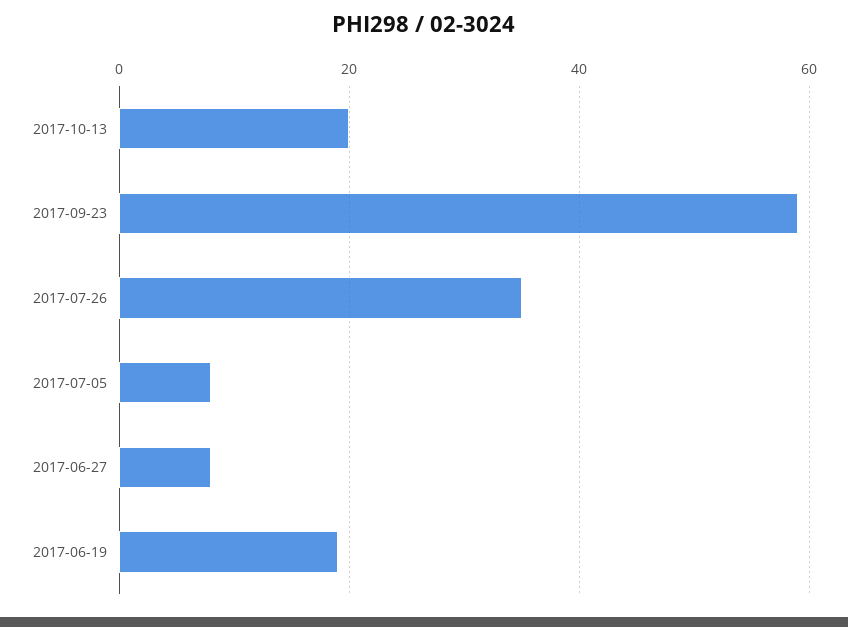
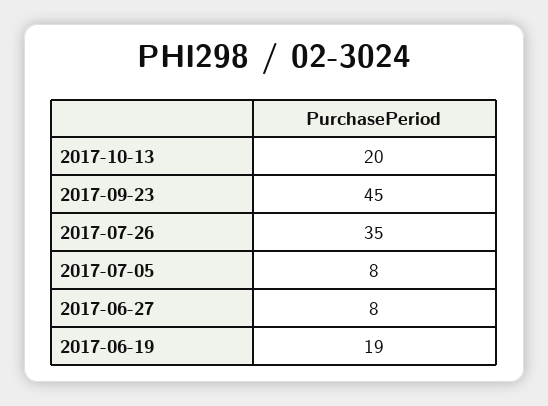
2017-09-23: 60 -> 45

